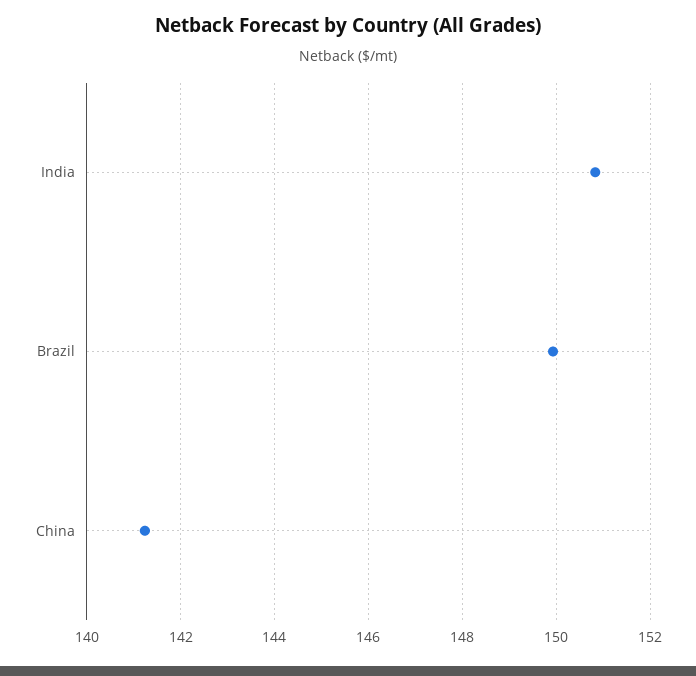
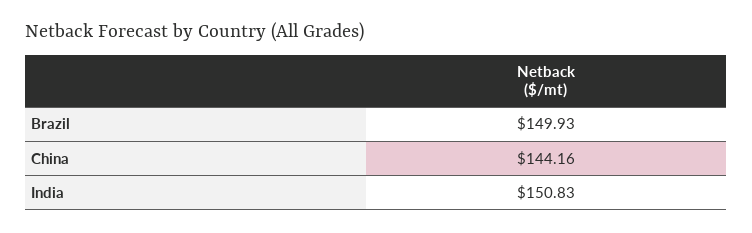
China: 141.2 -> 144.16

